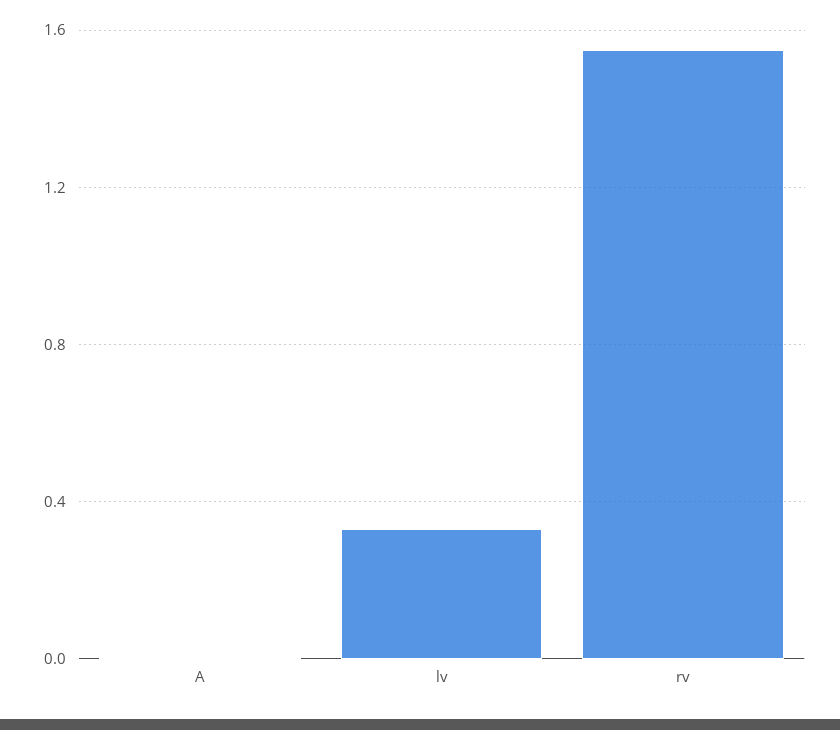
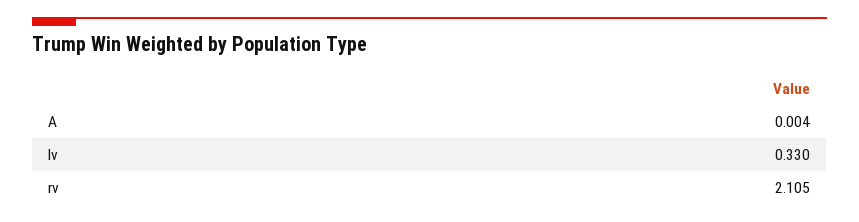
rv: 1.55 -> 2.105

